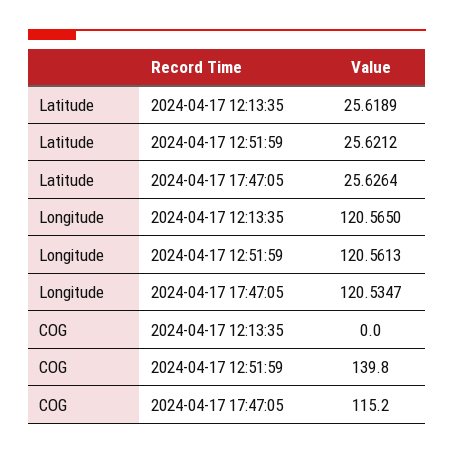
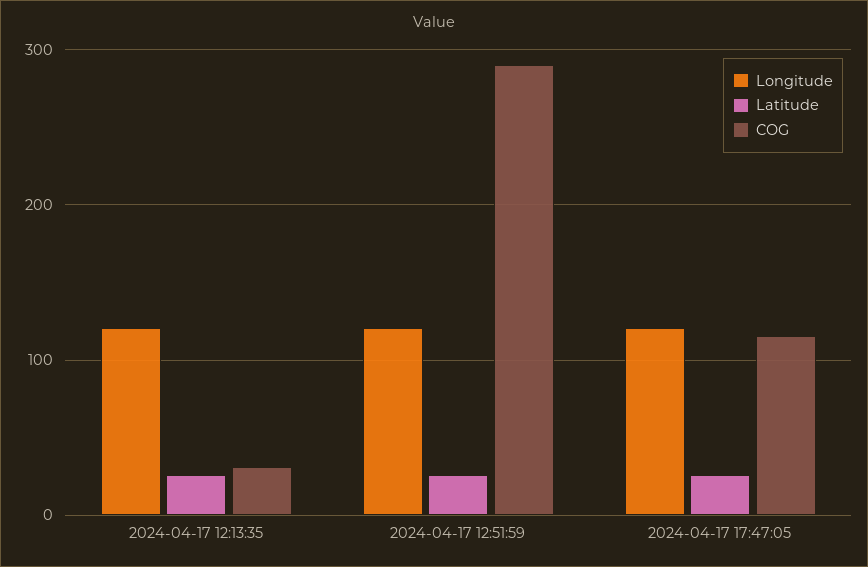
COG, 2024-04-17 12:13:35: 0 -> 30
COG, 2024-04-17 12:51:59: 139.8 -> 290

